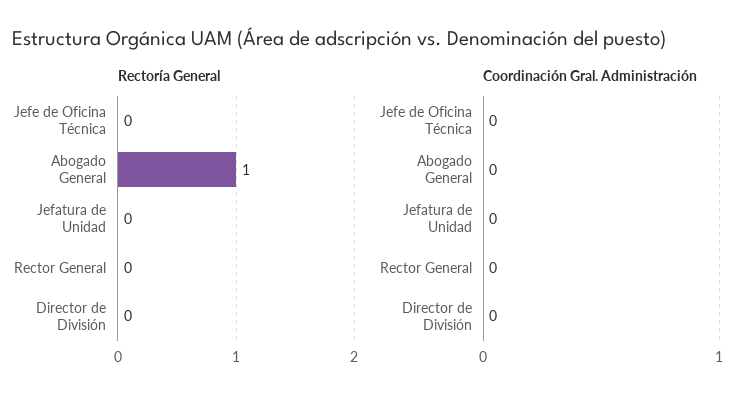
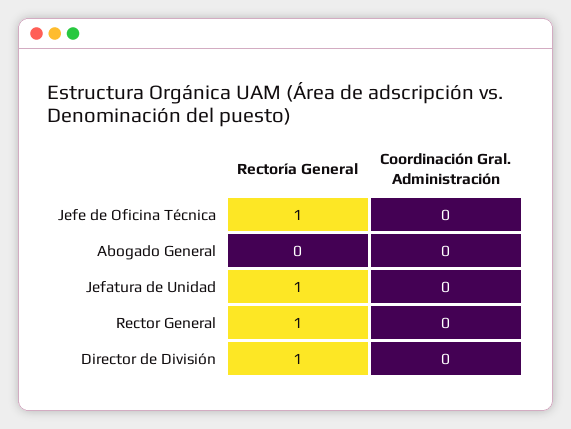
Rectoría General, Jefe de Oficina Técnica: 0 -> 1
Rectoría General, Abogado General: 1 -> 0
Rectoría General, Jefatura de Unidad: 0 -> 1
Rectoría General, Rector General: 0 -> 1
Rectoría General, Director de División: 0 -> 1

